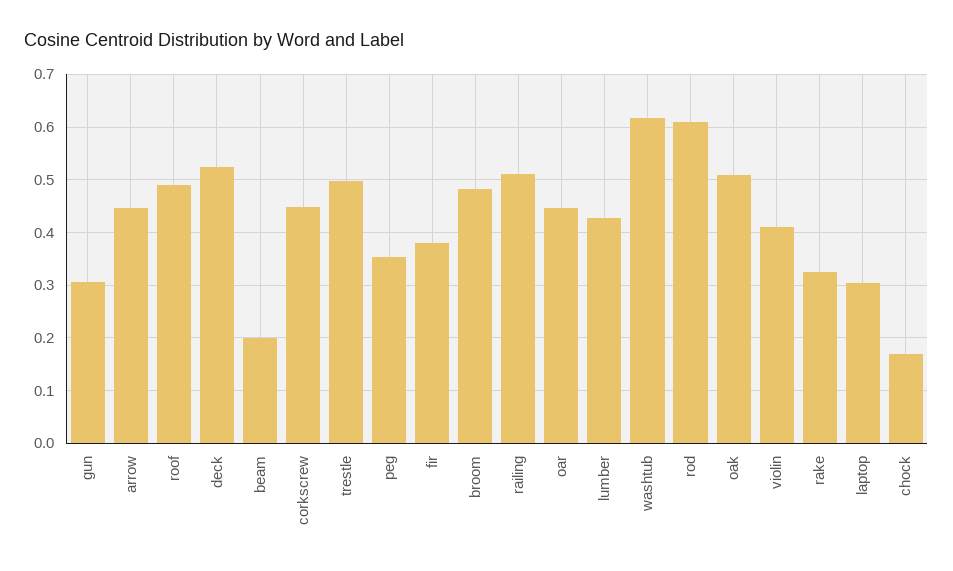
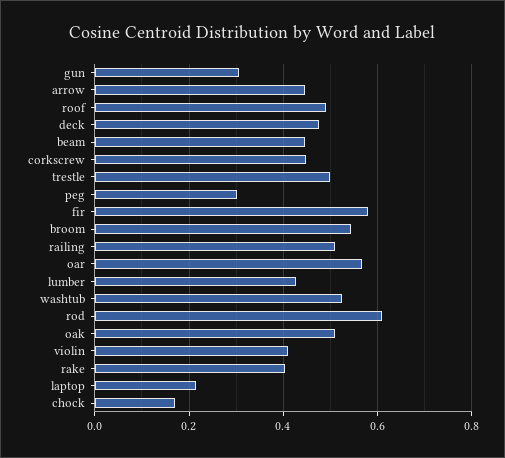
deck: 0.52 -> 0.48
beam: 0.2 -> 0.44
peg: 0.36 -> 0.3
fir: 0.38 -> 0.58
broom: 0.48 -> 0.54
oar: 0.44 -> 0.56
washtub: 0.62 -> 0.52
rake: 0.32 -> 0.4
laptop: 0.3 -> 0.22

